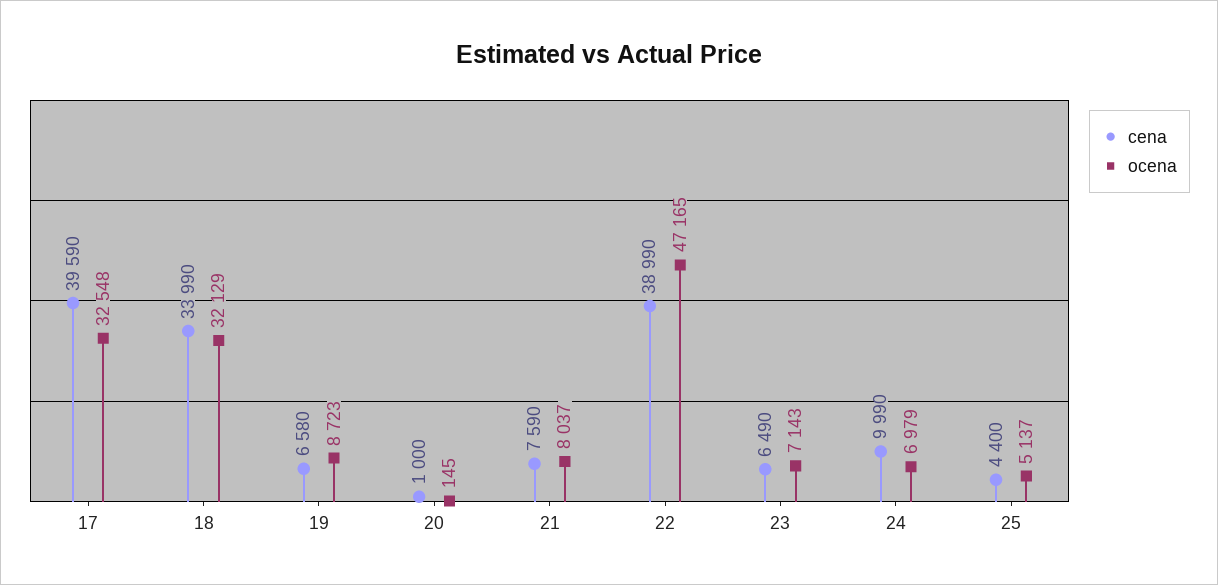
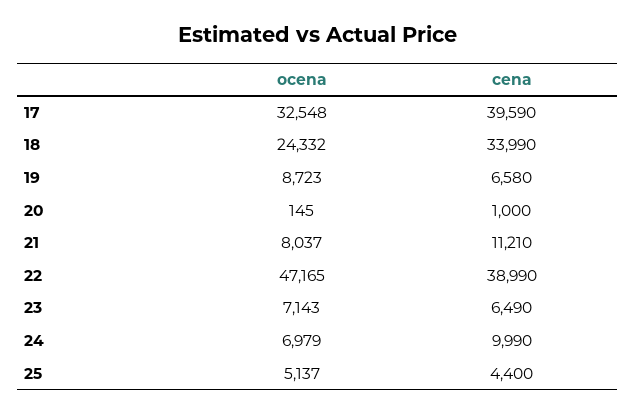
ocena, 18: 32129 -> 24332
cena, 21: 7590 -> 11210

